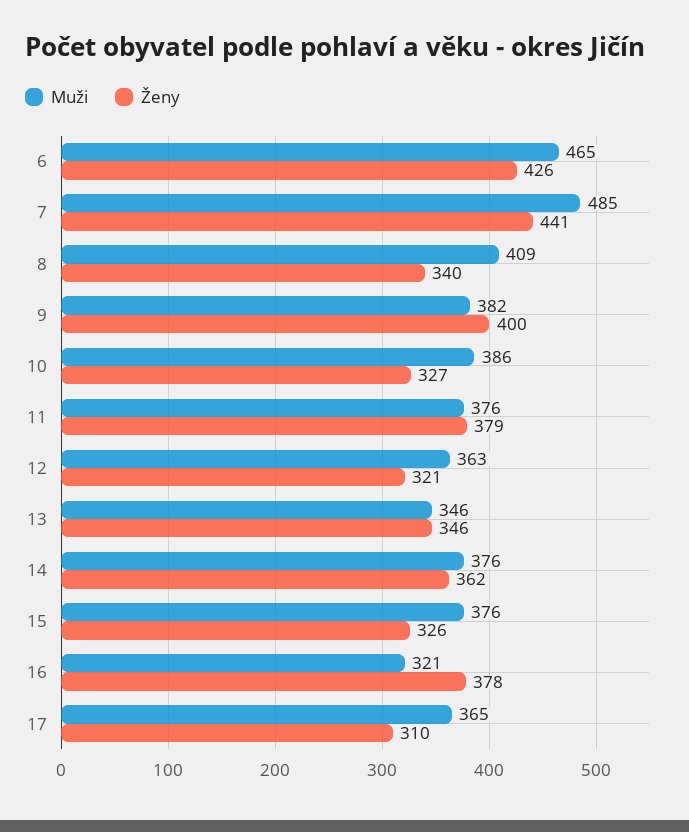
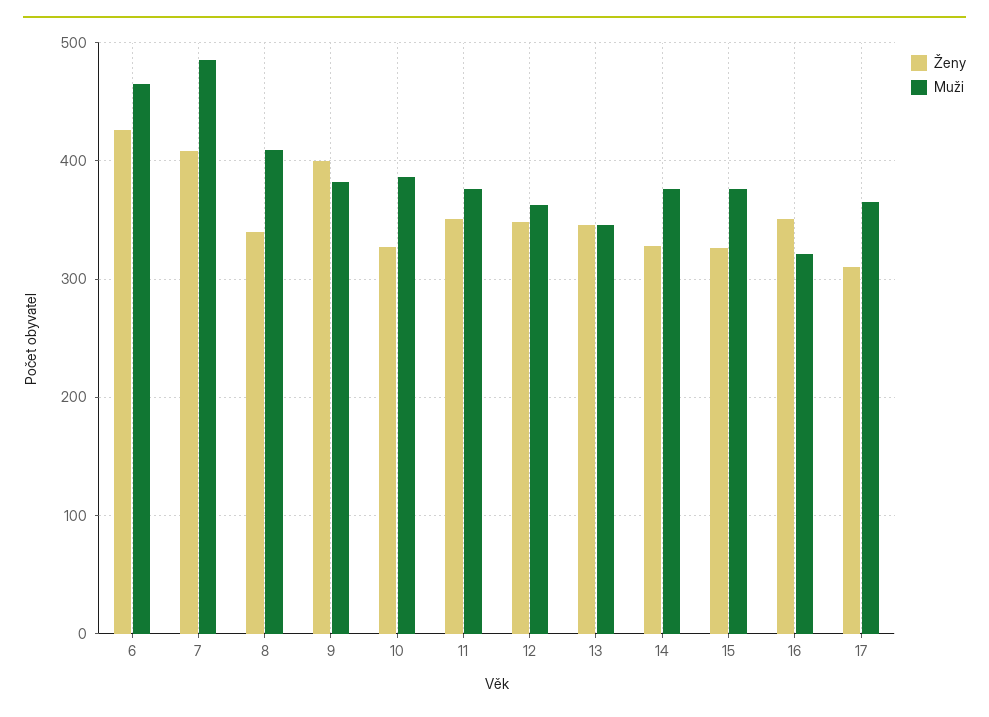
Ženy, 7: 441 -> 410
Ženy, 11: 379 -> 350
Ženy, 12: 321 -> 350
Ženy, 14: 362 -> 330
Ženy, 16: 378 -> 350

